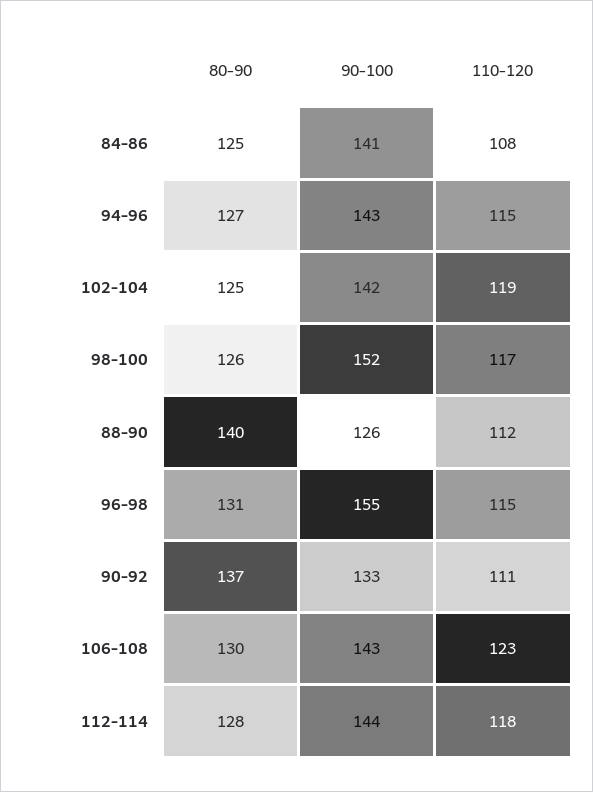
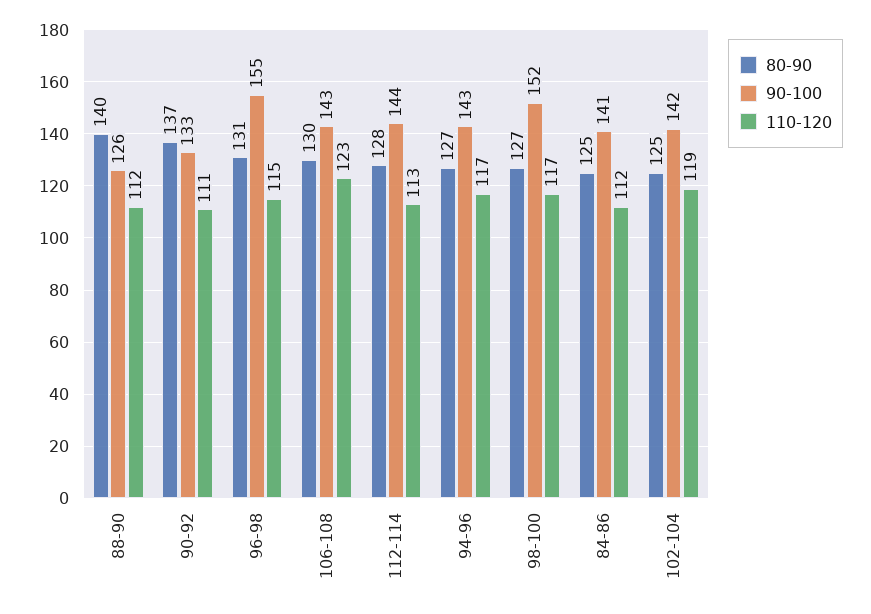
110-120, 84-86: 108 -> 112
110-120, 94-96: 115 -> 117
80-90, 98-100: 126 -> 127
110-120, 112-114: 118 -> 113

